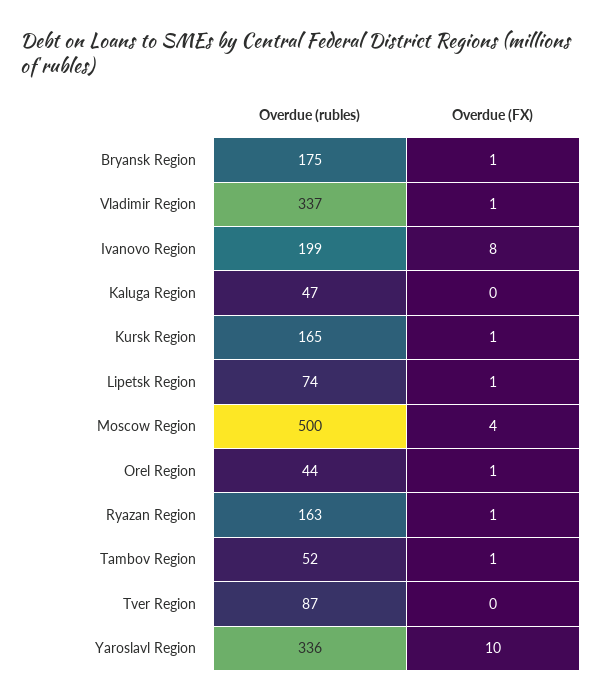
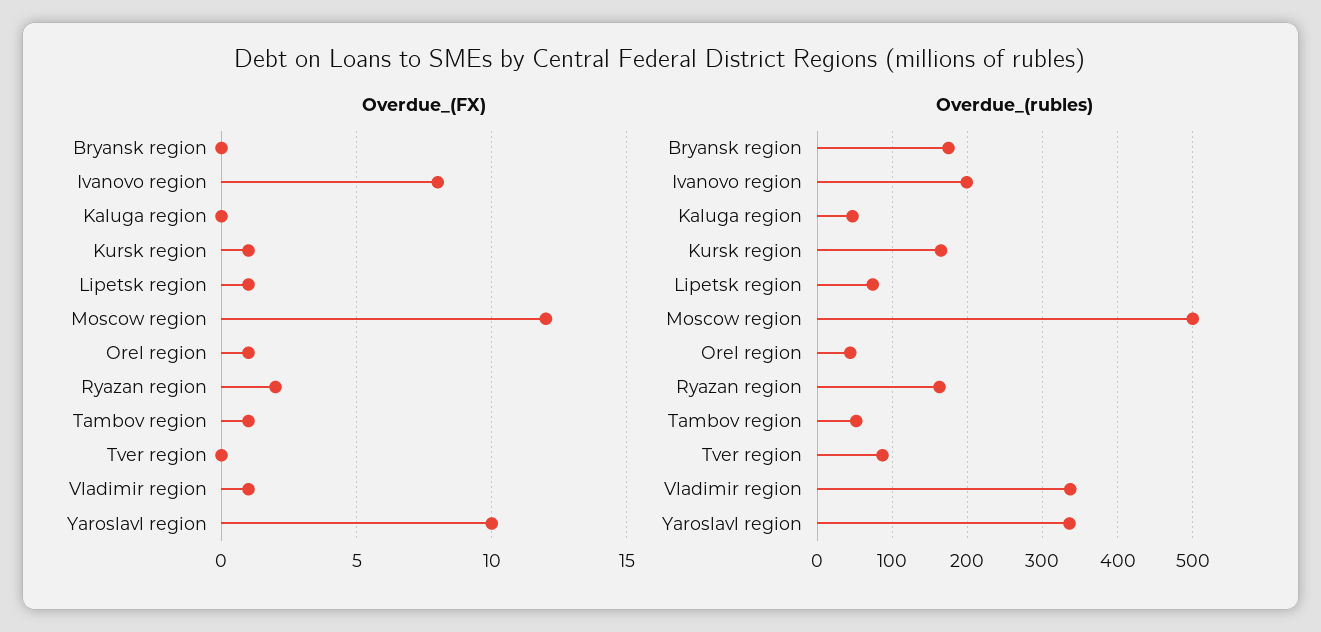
Overdue (FX), Bryansk Region: 1 -> 0
Overdue (FX), Moscow Region: 4 -> 12
Overdue (FX), Ryazan Region: 1 -> 2

